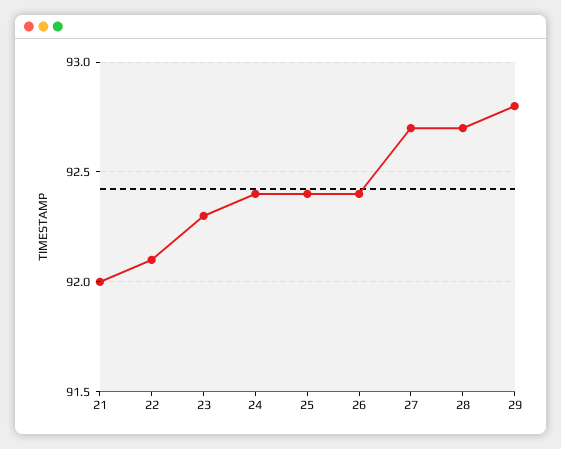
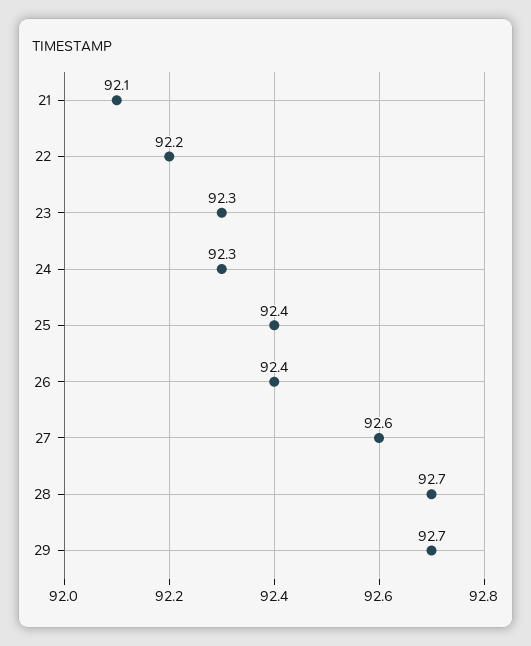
21: 92 -> 92.1
22: 92.1 -> 92.2
24: 92.4 -> 92.3
27: 92.7 -> 92.6
29: 92.8 -> 92.7

